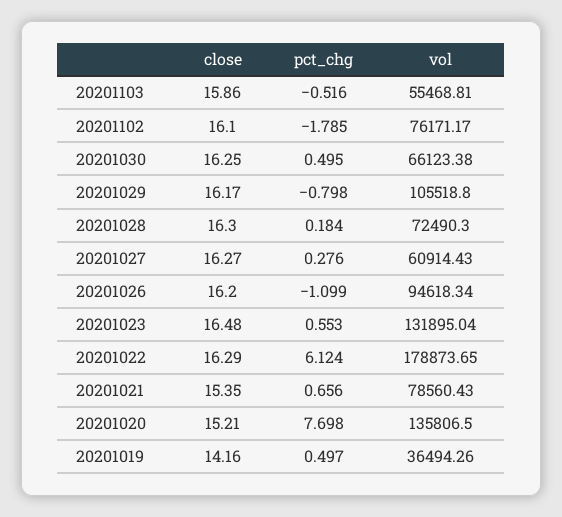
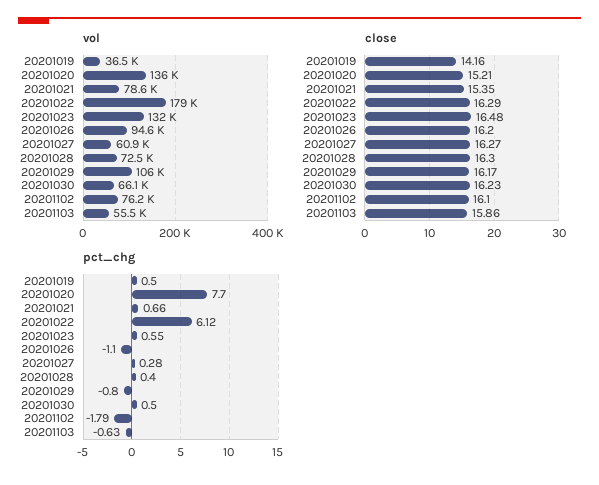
pct_chg, 20201103: -0.516 -> -0.63
close, 20201030: 16.25 -> 16.23
pct_chg, 20201028: 0.184 -> 0.4

